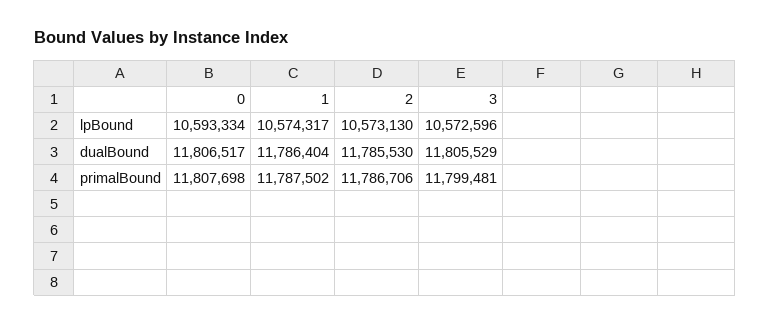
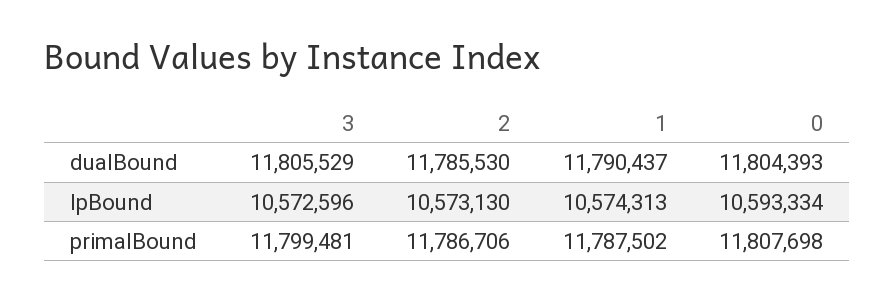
1, lpBound: 10574317 -> 10574313
0, dualBound: 11806517 -> 11804393
1, dualBound: 11786404 -> 11790437

